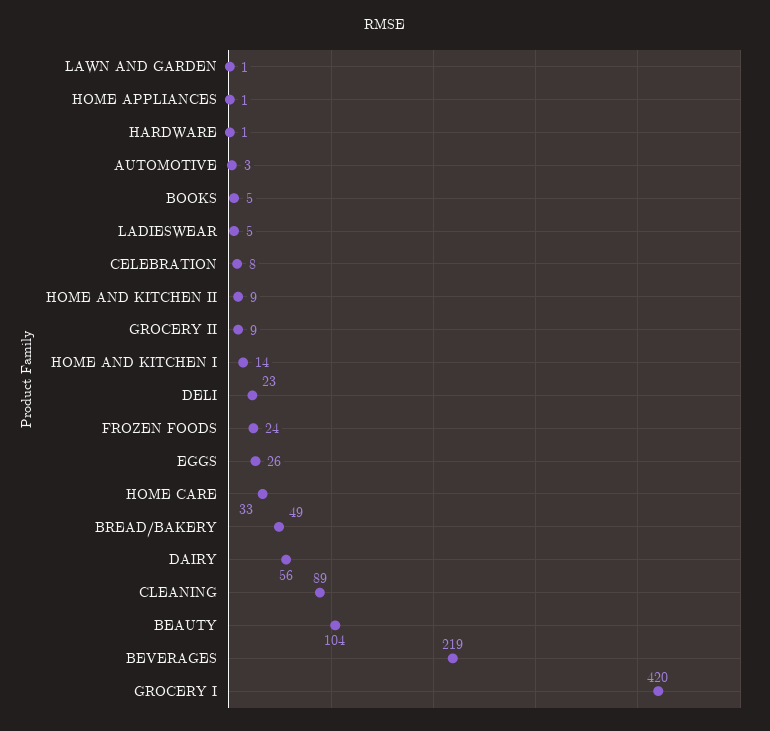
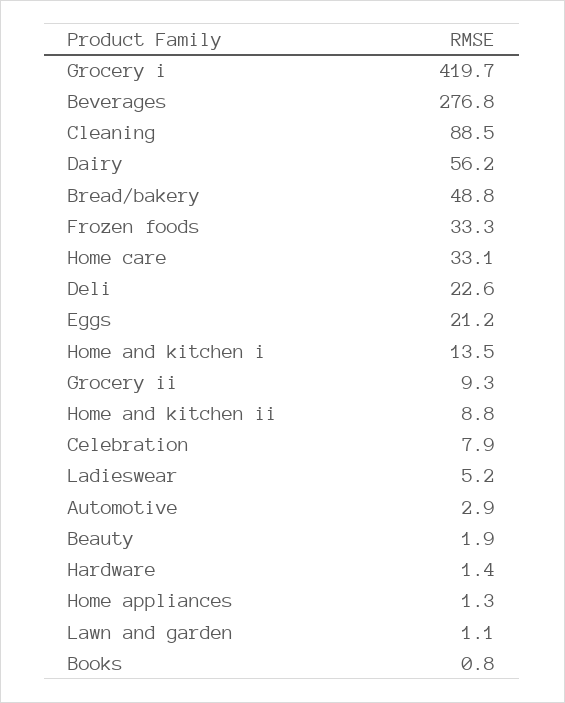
BOOKS: 5 -> 0.8
FROZEN FOODS: 24 -> 33.3
EGGS: 26 -> 21.2
BEAUTY: 104 -> 1.9
BEVERAGES: 219 -> 276.8

